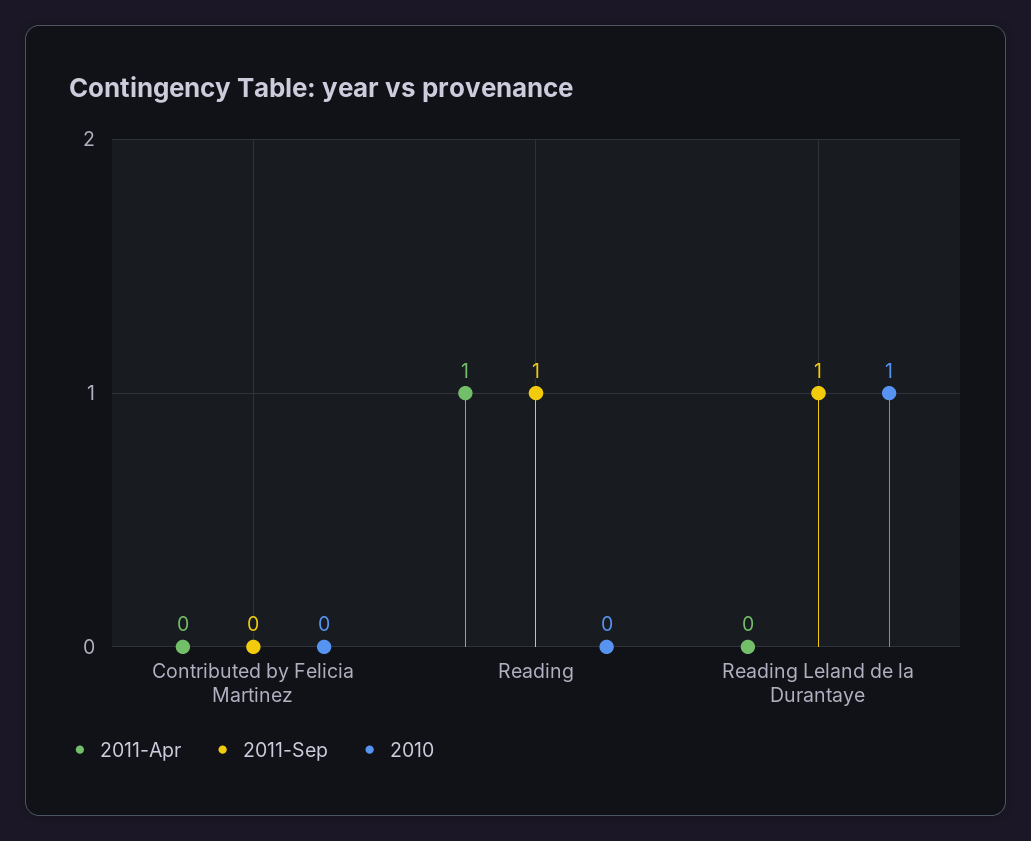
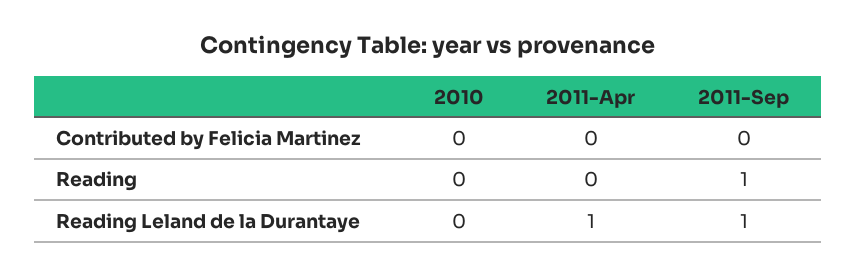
2011-Apr, Reading: 1 -> 0
2011-Apr, Reading Leland de la Durantaye: 0 -> 1
2010, Reading Leland de la Durantaye: 1 -> 0

